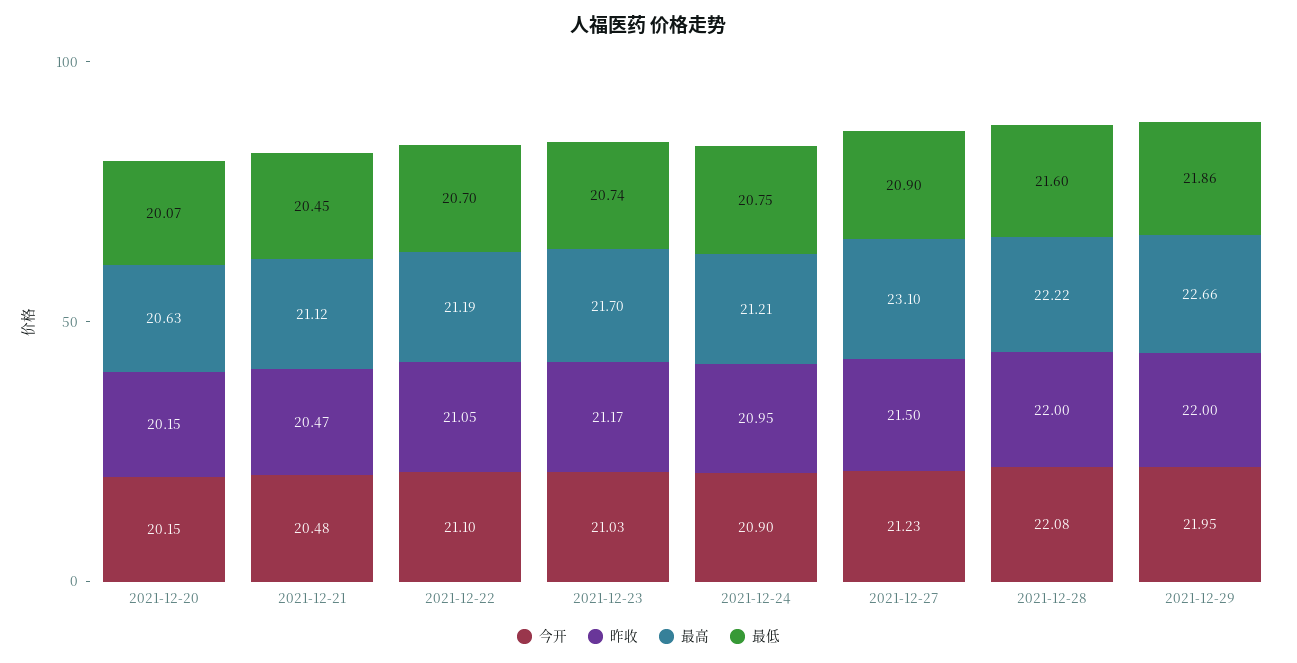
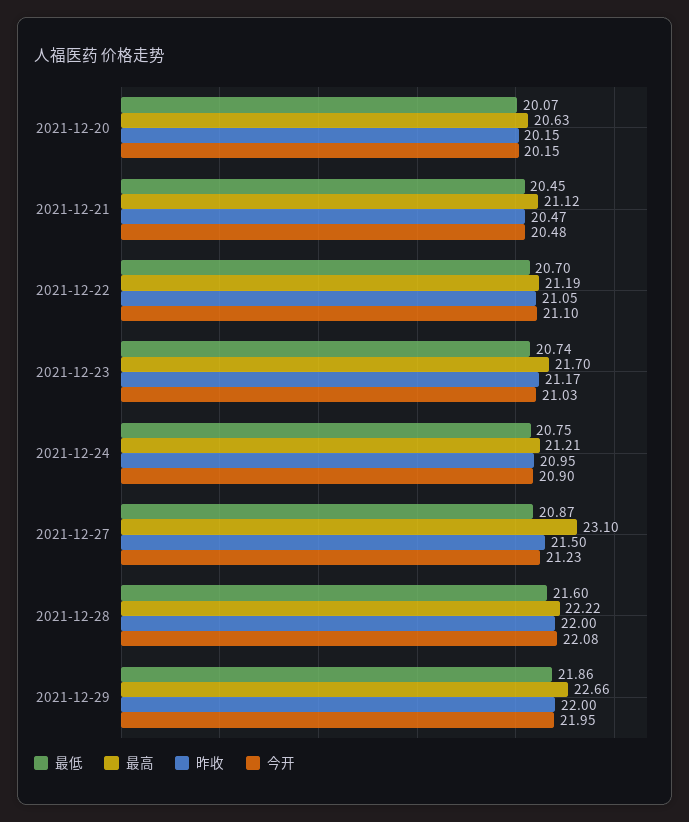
最低, 2021-12-27: 20.9 -> 20.87

